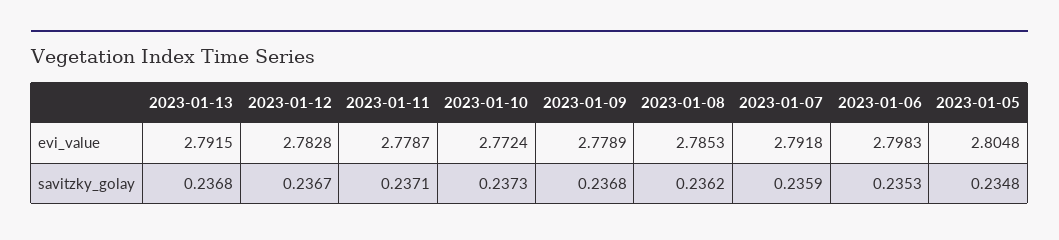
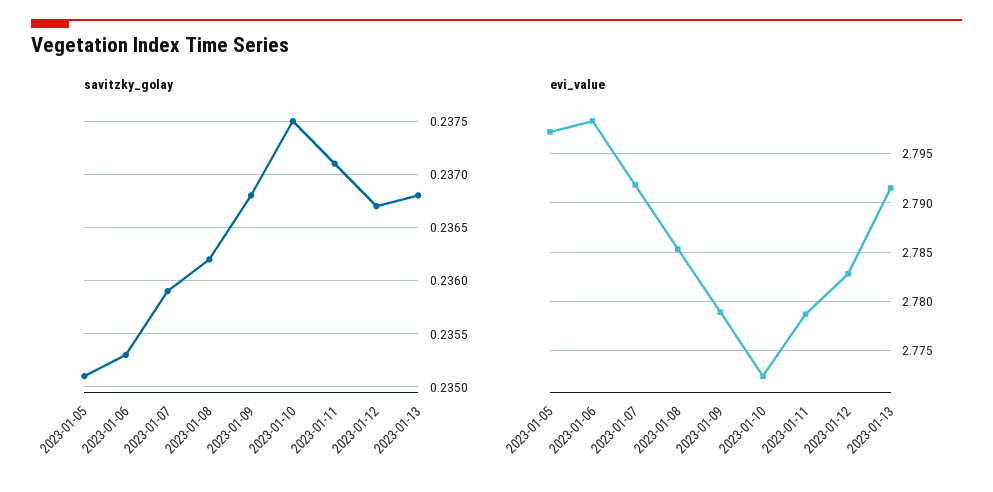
evi_value, 2023-01-05: 2.8048 -> 2.797
savitzky_golay, 2023-01-10: 0.2373 -> 0.2375
savitzky_golay, 2023-01-05: 0.2348 -> 0.2351

